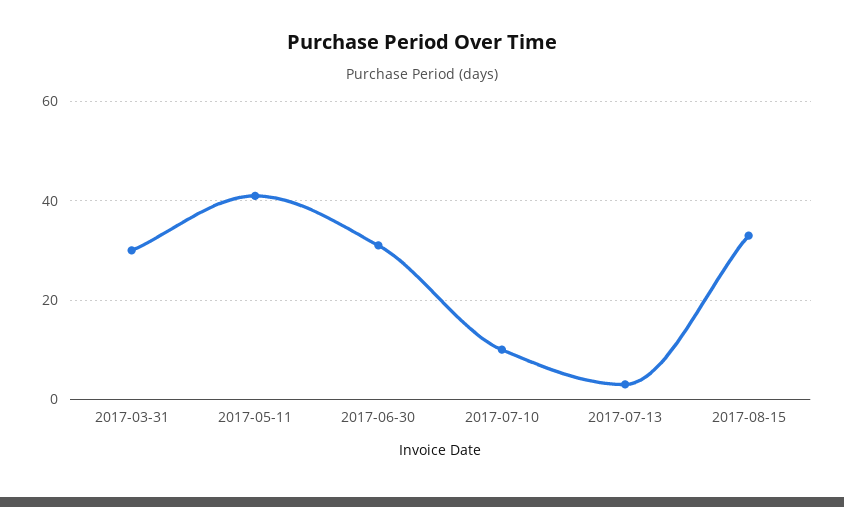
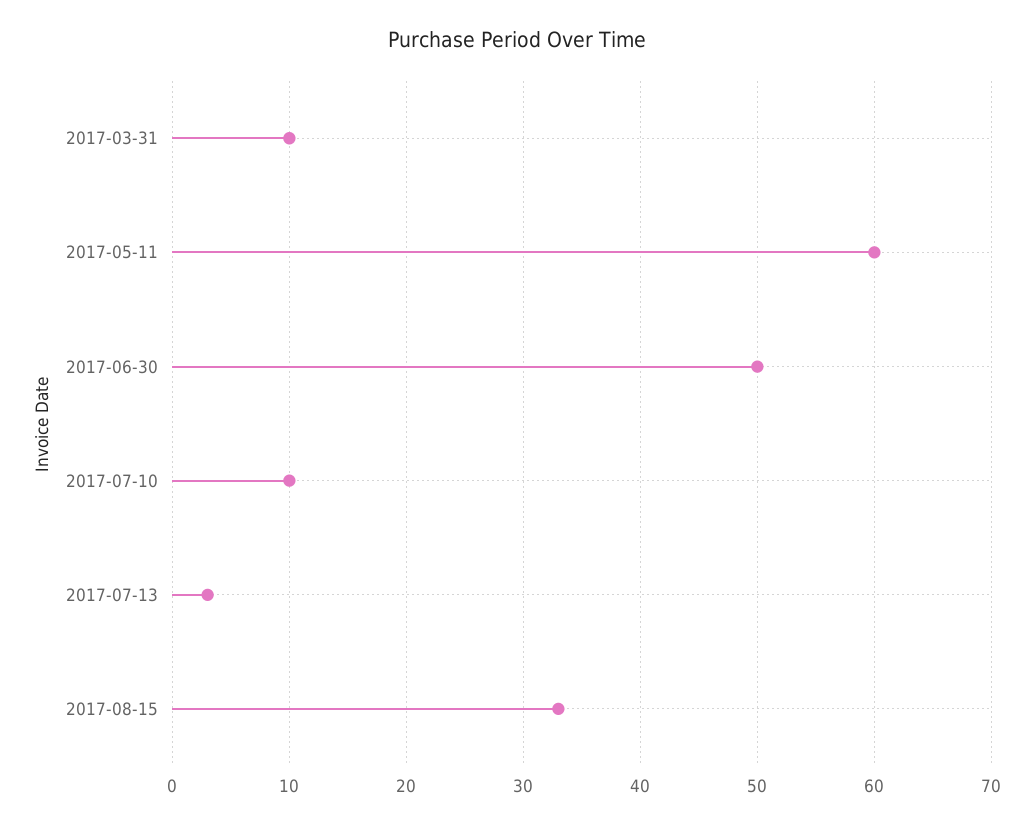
2017-03-31: 30 -> 10
2017-05-11: 40 -> 60
2017-06-30: 30 -> 50

